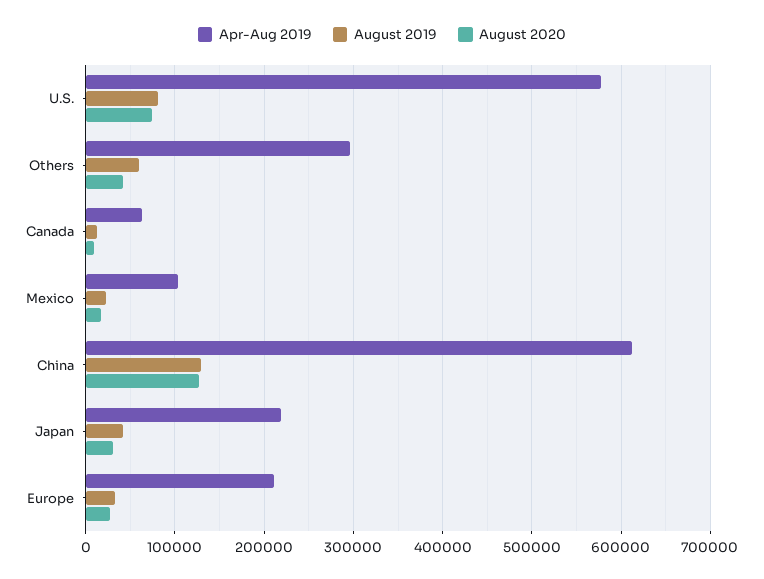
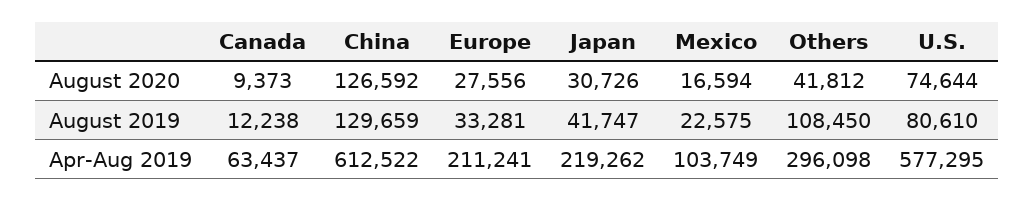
August 2019, Others: 60000 -> 108450

